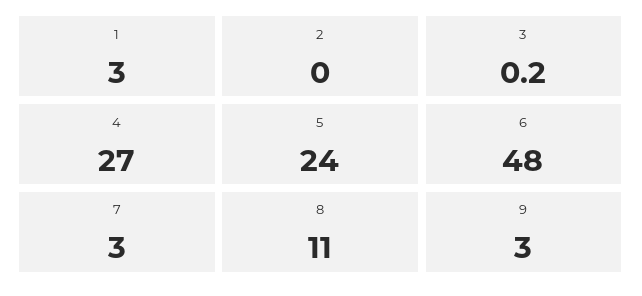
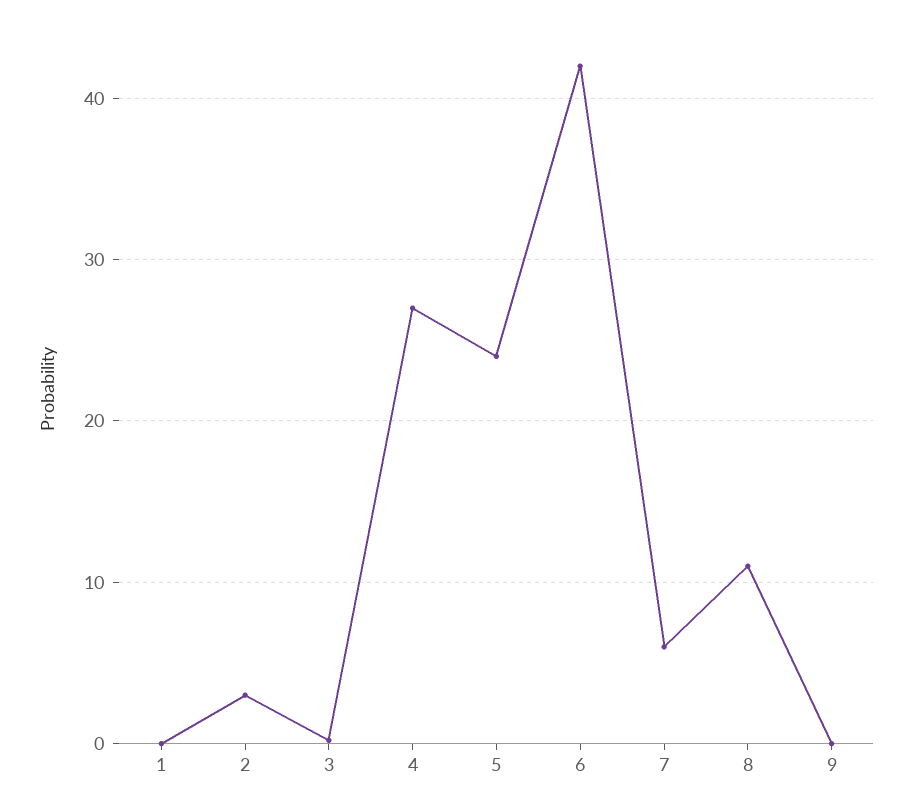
1: 3 -> 0
2: 0 -> 3
6: 48 -> 42
7: 3 -> 6
9: 3 -> 0

